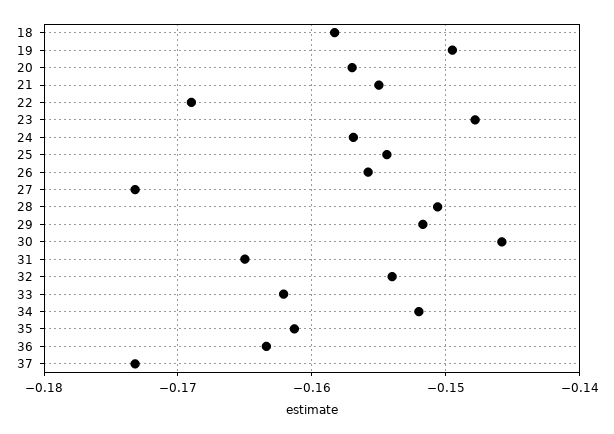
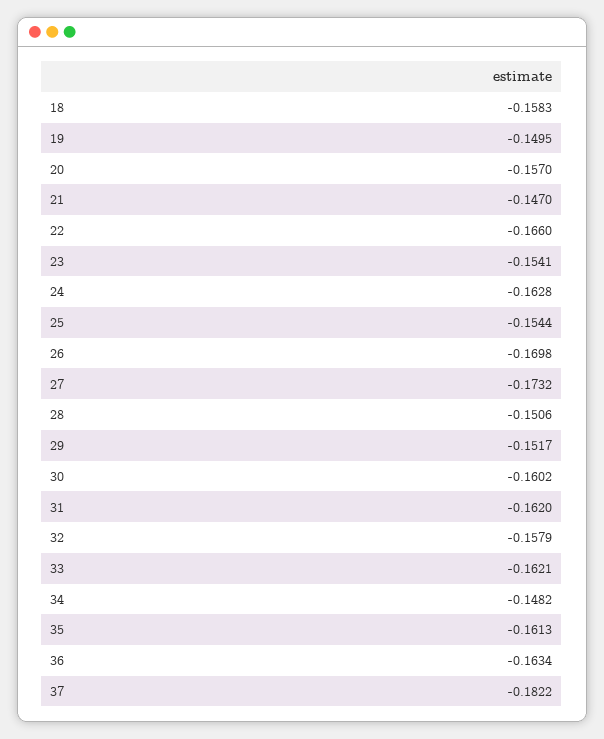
21: -0.155 -> -0.147
22: -0.169 -> -0.166
23: -0.148 -> -0.1541
24: -0.157 -> -0.1628
26: -0.156 -> -0.1698
30: -0.146 -> -0.1602
31: -0.165 -> -0.162
32: -0.154 -> -0.1579
34: -0.152 -> -0.1482
37: -0.173 -> -0.1822

